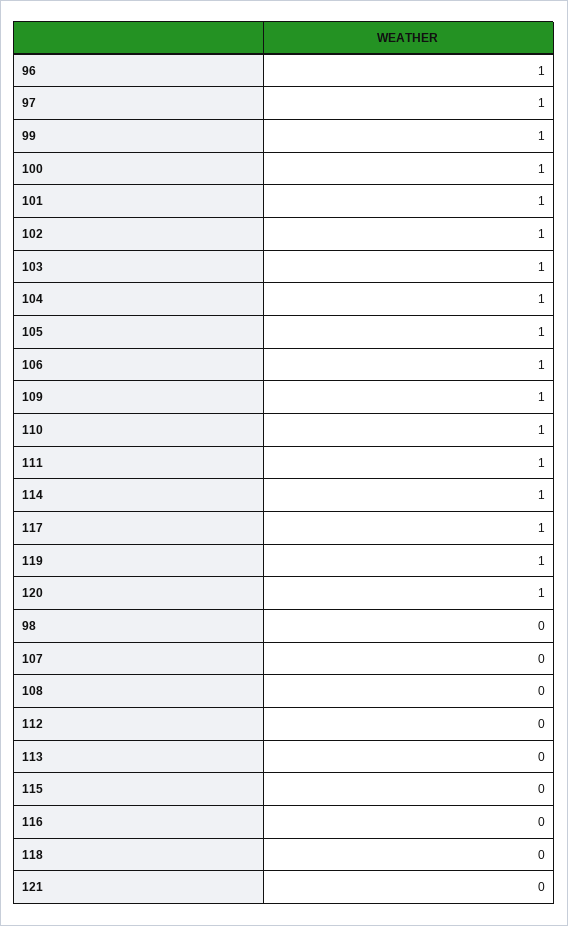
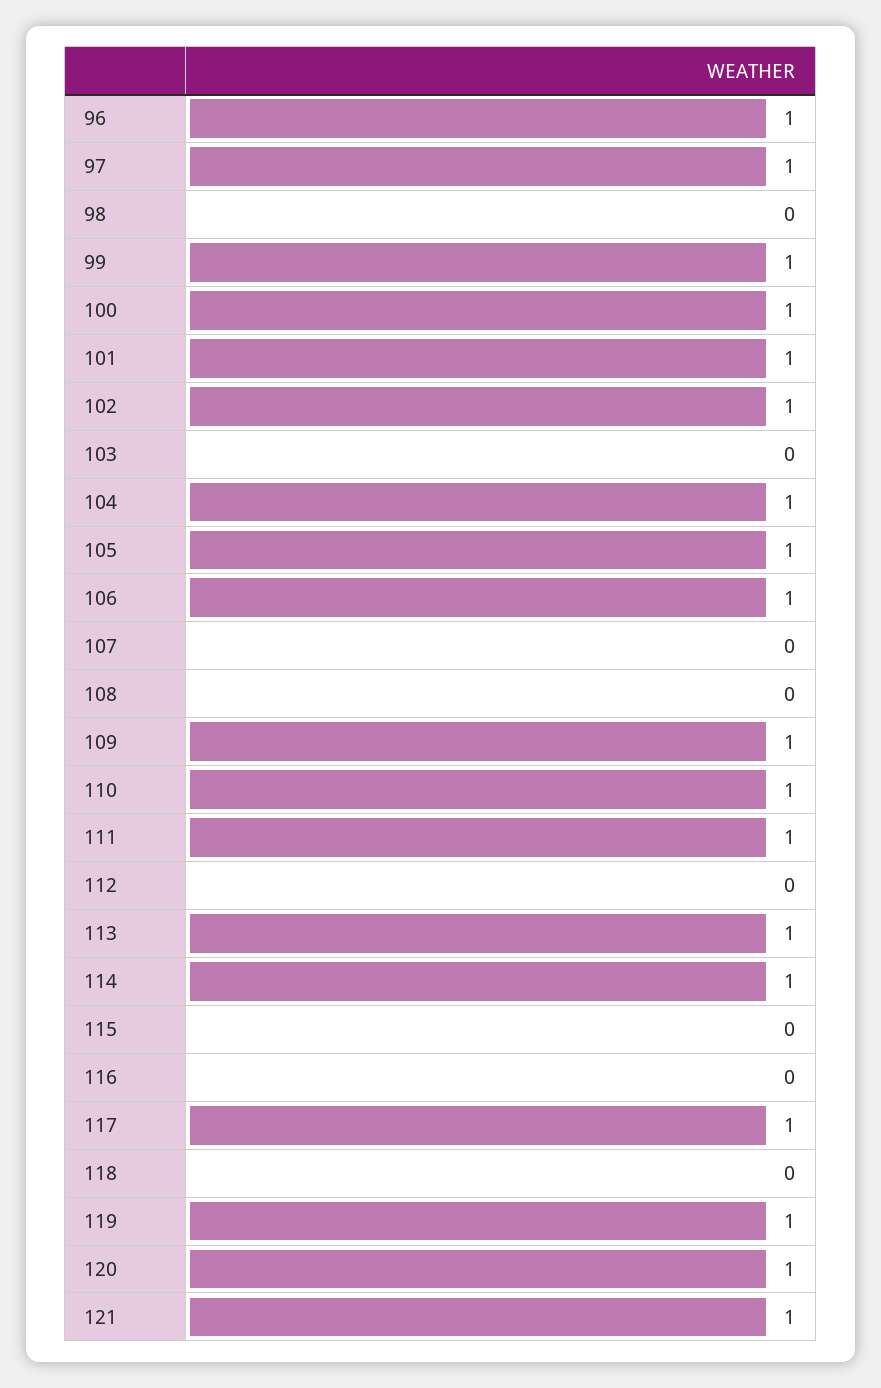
103: 1 -> 0
113: 0 -> 1
121: 0 -> 1

